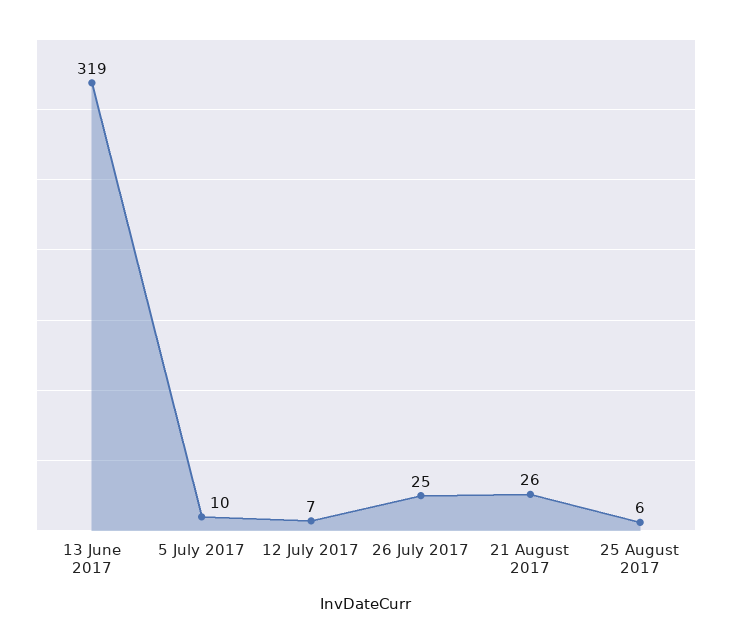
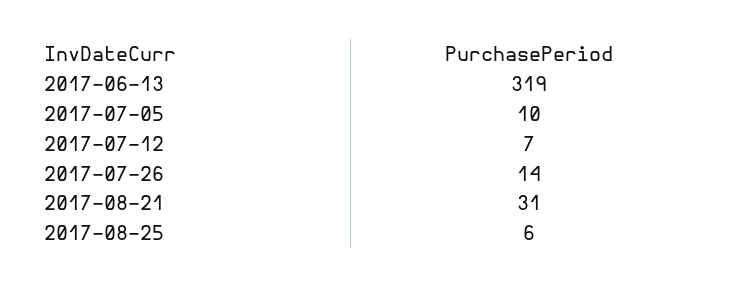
26 July 2017: 25 -> 14
21 August 2017: 26 -> 31

